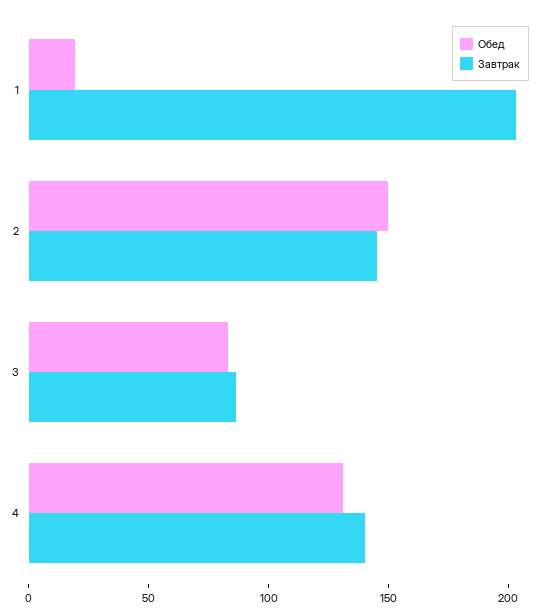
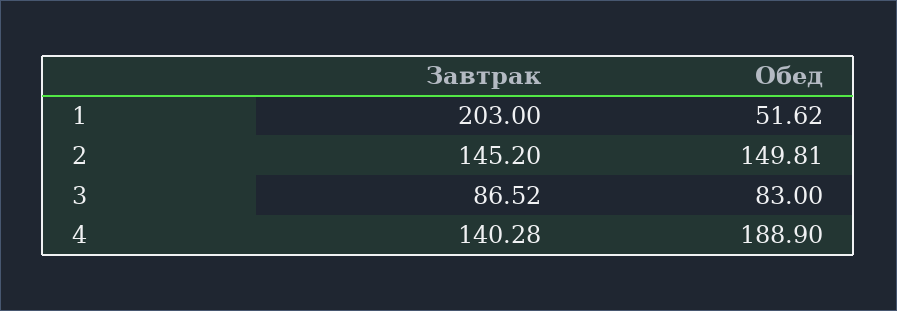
Обед, 1: 20 -> 51.62
Обед, 4: 130 -> 188.9

